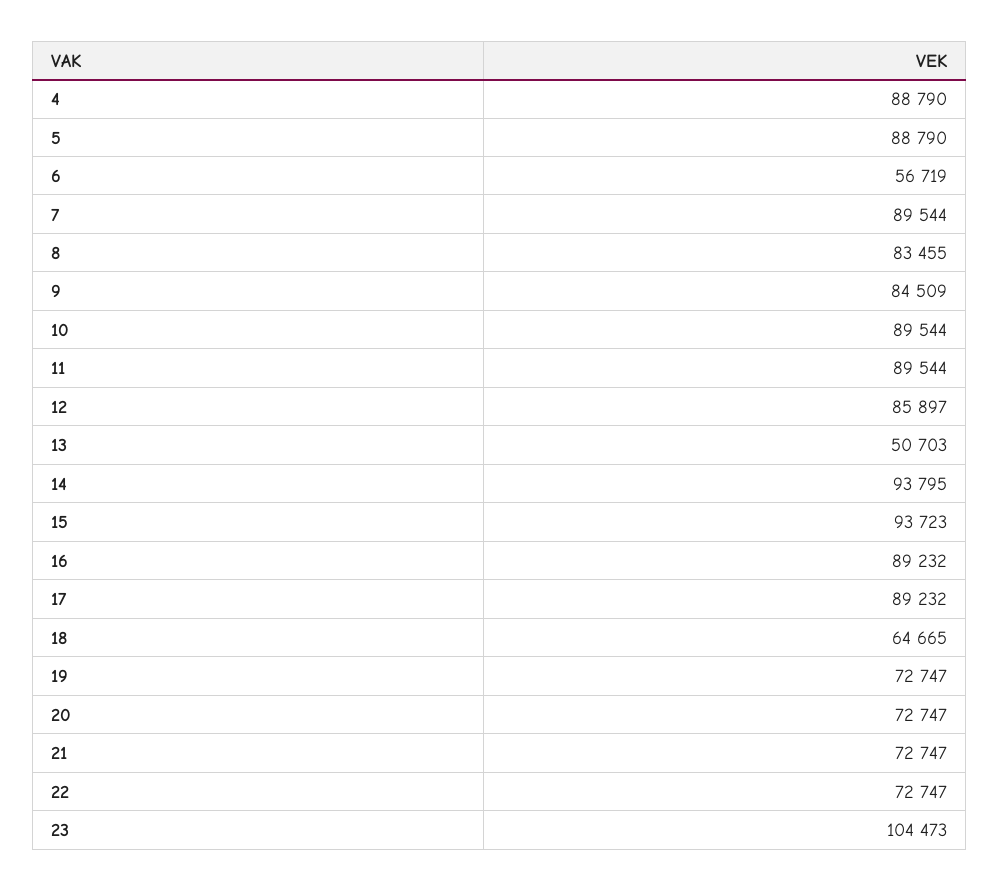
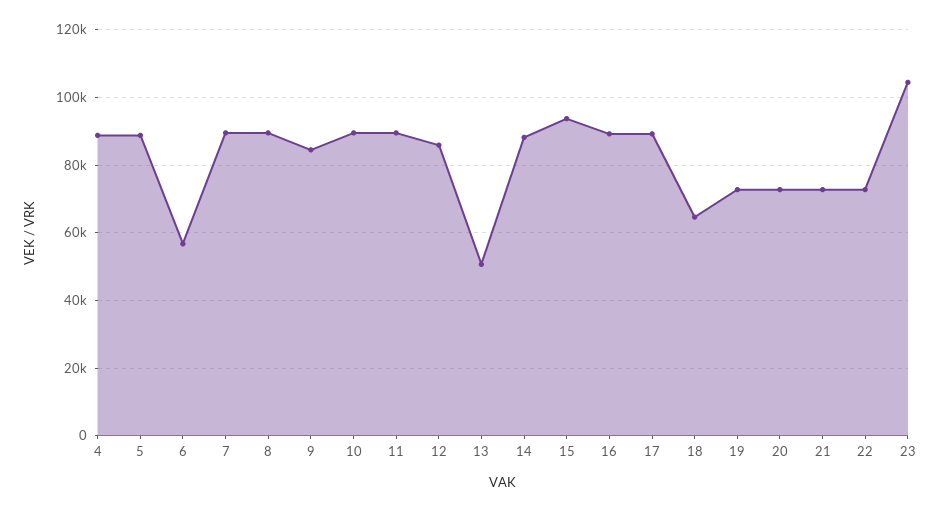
8: 83455 -> 90000
14: 93795 -> 88000

